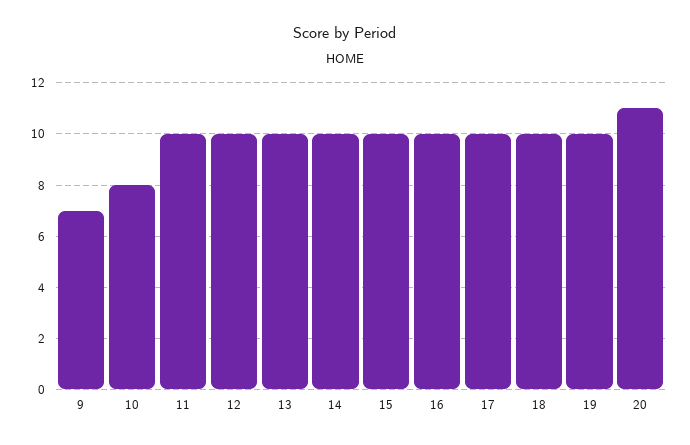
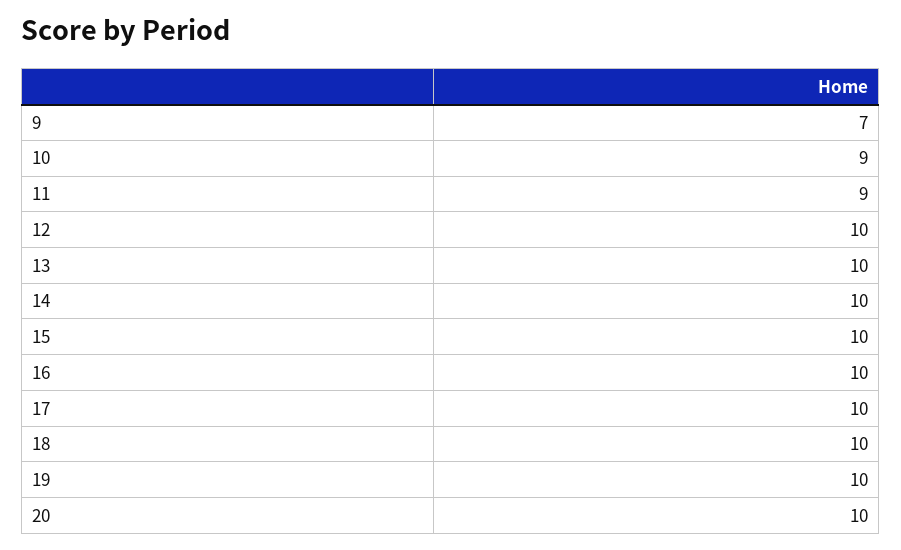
10: 8 -> 9
11: 10 -> 9
20: 11 -> 10

